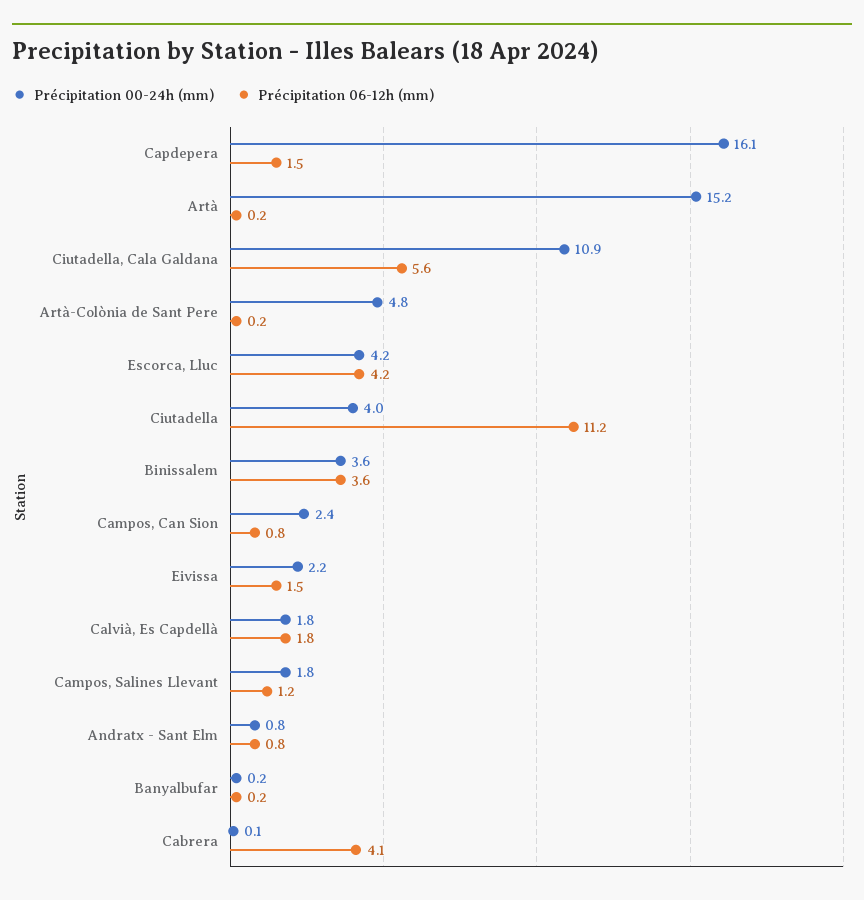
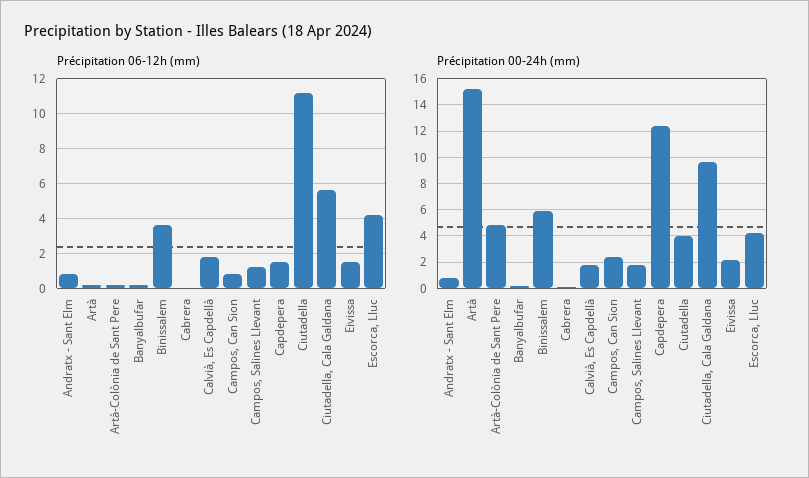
Précipitation 00-24h (mm), Capdepera: 16.1 -> 12.5
Précipitation 00-24h (mm), Ciutadella, Cala Galdana: 10.9 -> 9.5
Précipitation 00-24h (mm), Binissalem: 3.6 -> 6
Précipitation 06-12h (mm), Cabrera: 4.1 -> 0

